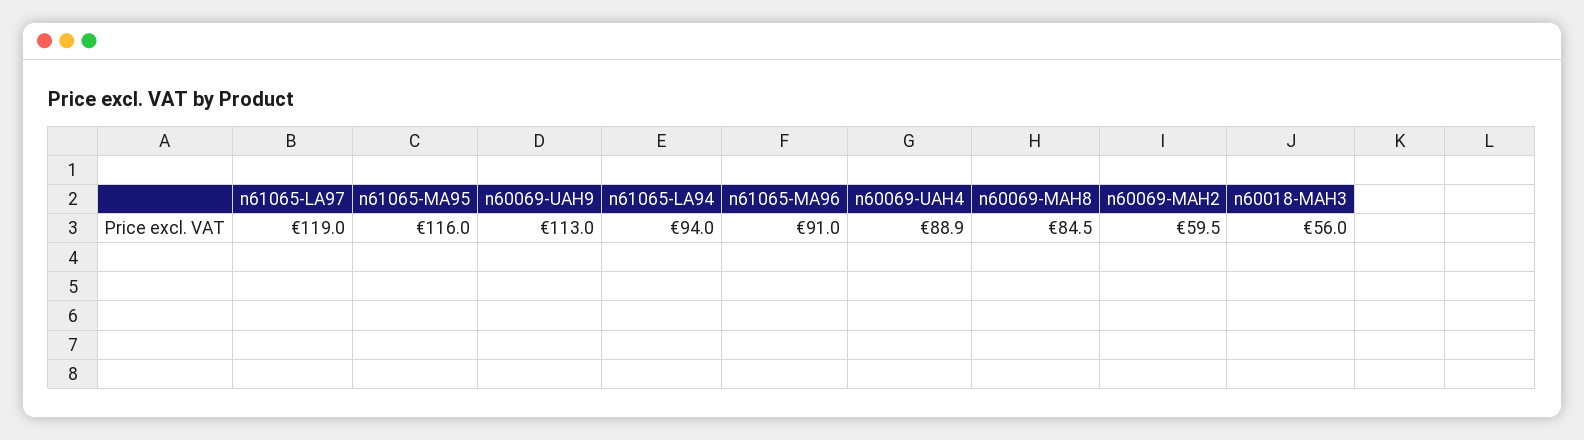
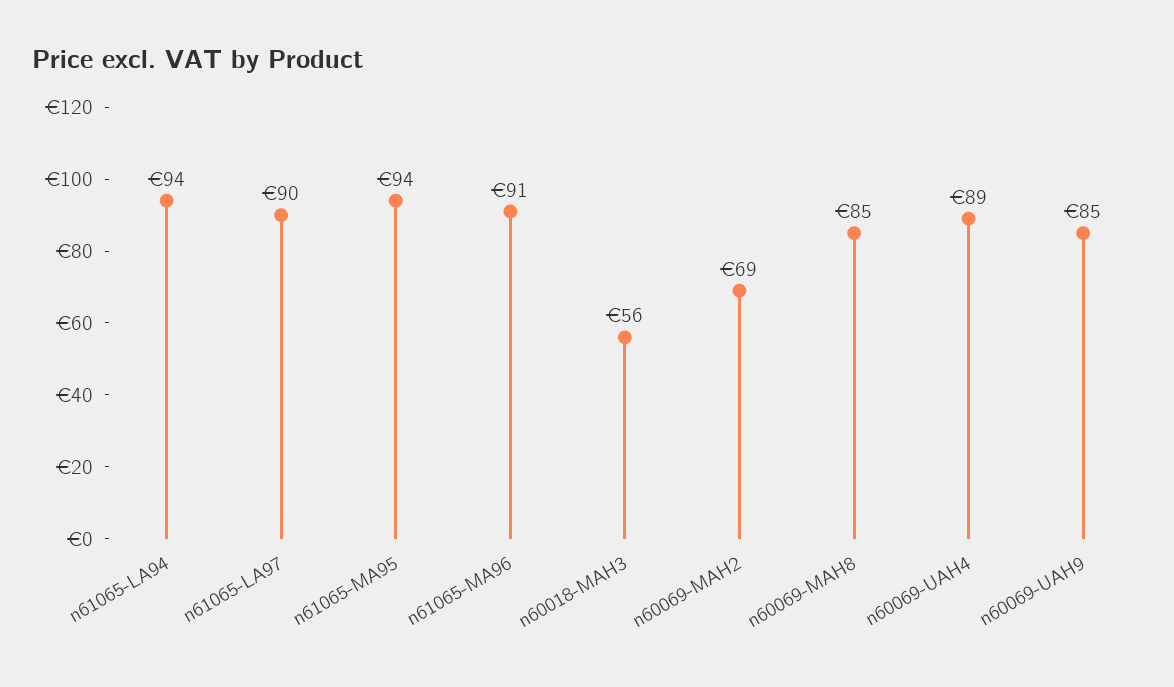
n61065-LA97: 119 -> 90
n61065-MA95: 116 -> 94
n60069-UAH9: 113 -> 85
n60069-MAH2: 59.5 -> 69

